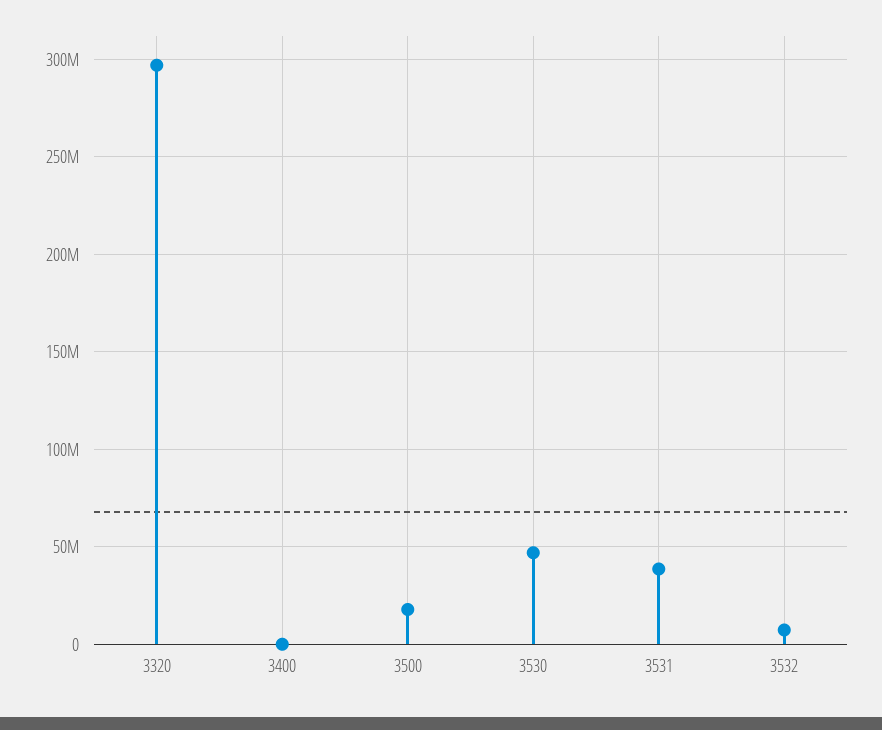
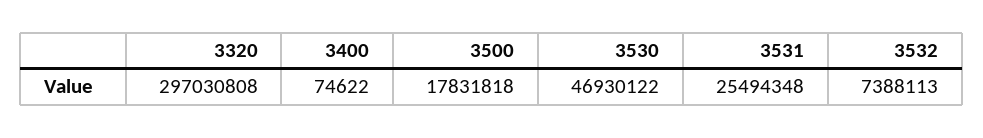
3531: 40000000 -> 25494348

